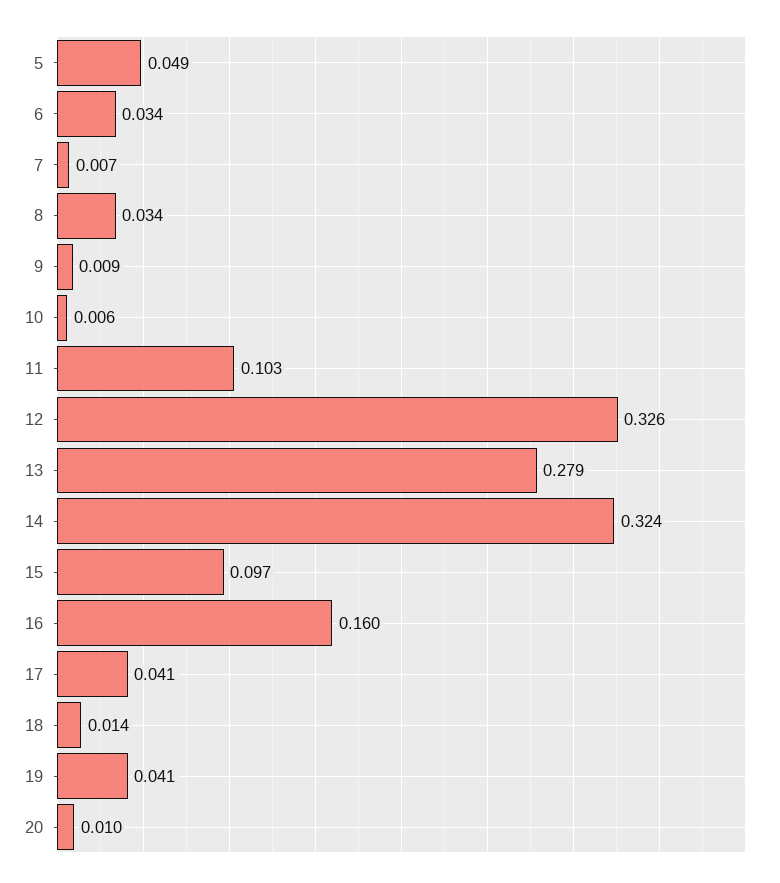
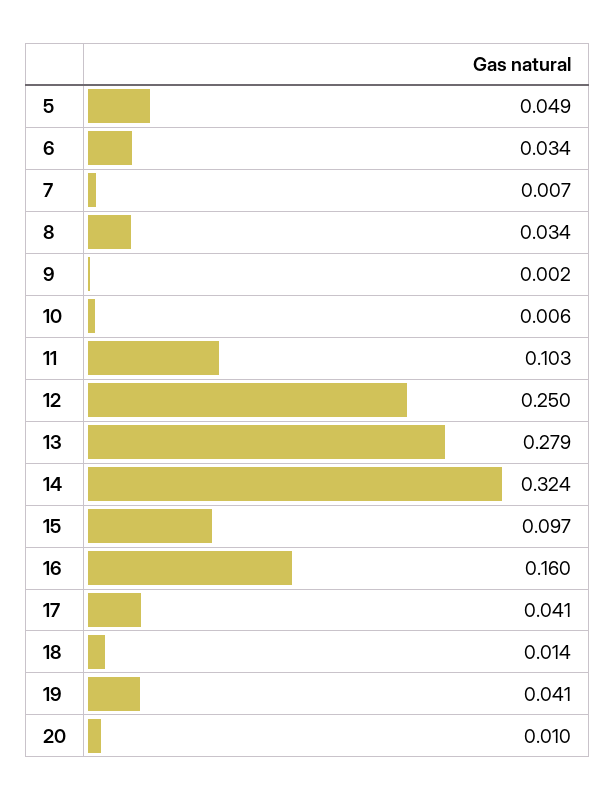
9: 0.009 -> 0.002
12: 0.326 -> 0.25

